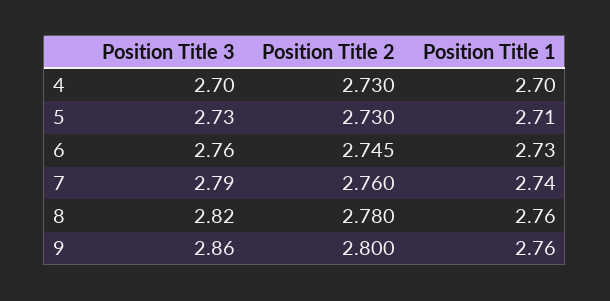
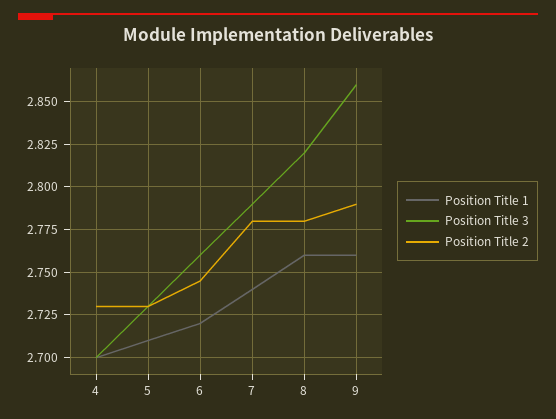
Position Title 1, 6: 2.73 -> 2.72
Position Title 2, 7: 2.76 -> 2.78
Position Title 2, 9: 2.8 -> 2.79

